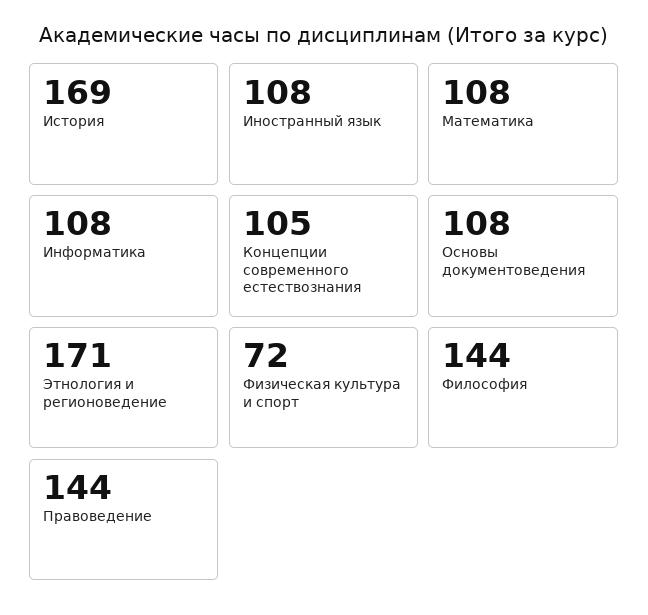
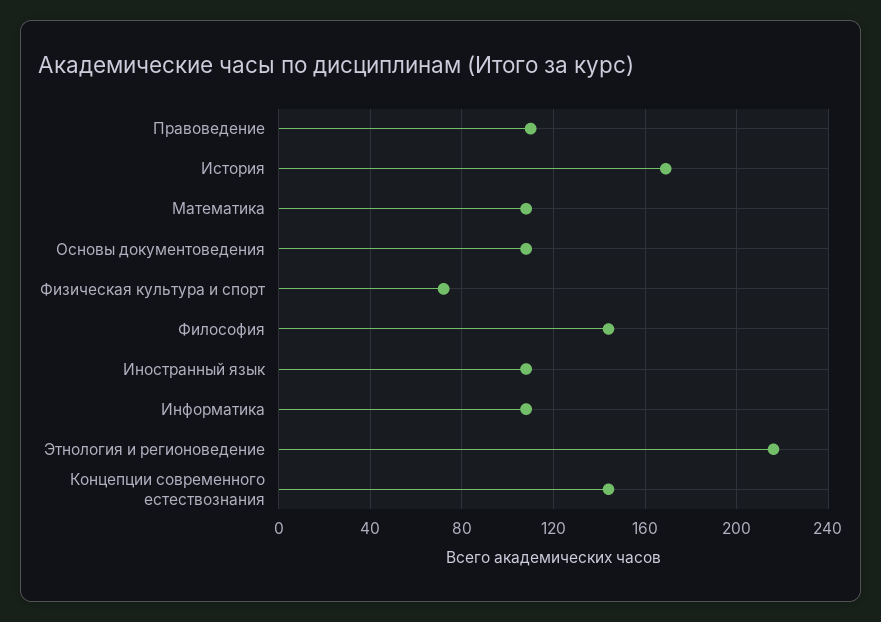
Концепции современного естествознания: 105 -> 145
Этнология и регионоведение: 171 -> 215
Правоведение: 144 -> 110

